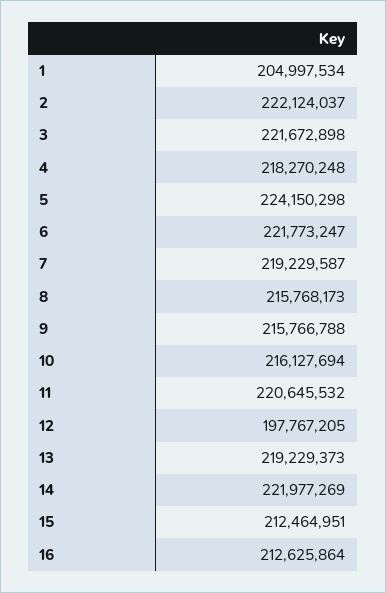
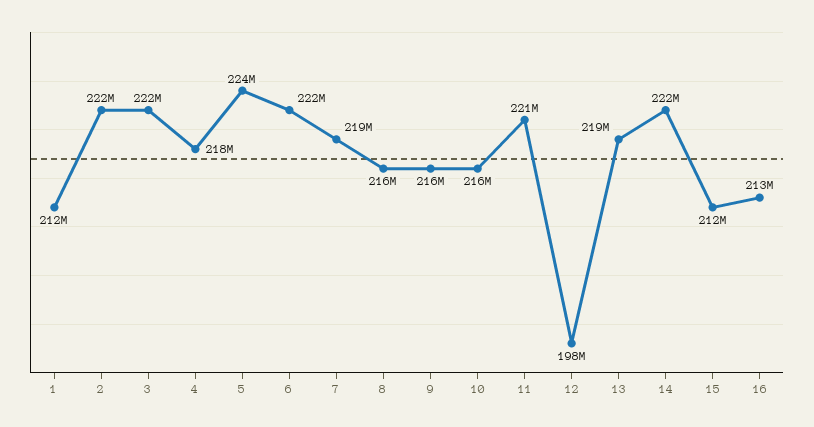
1: 204997534 -> 212000000

